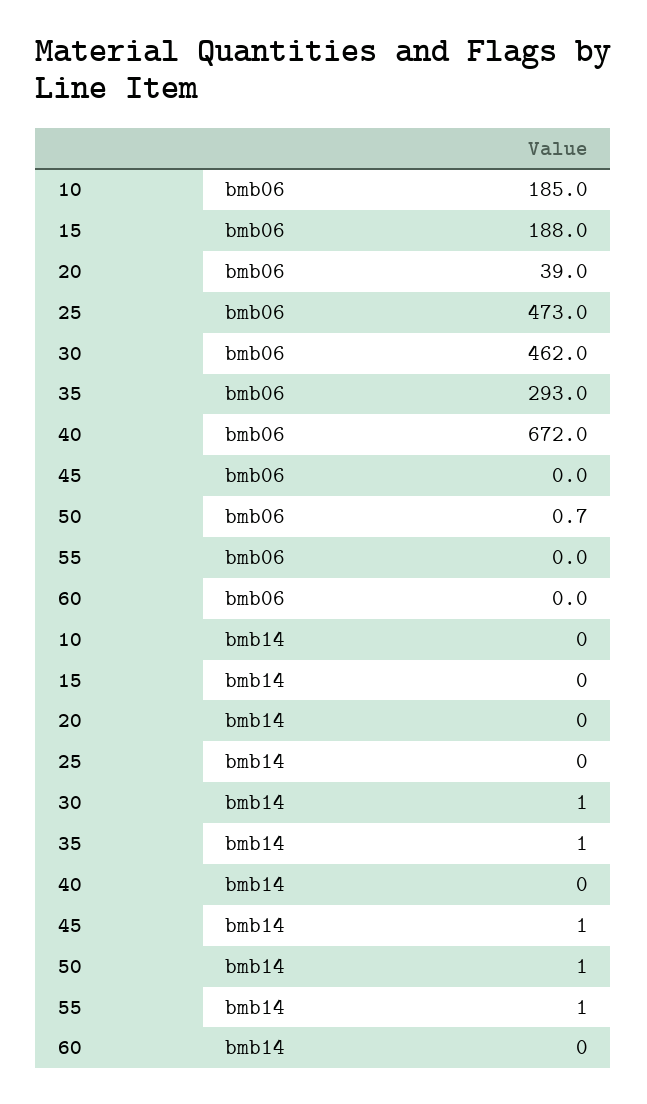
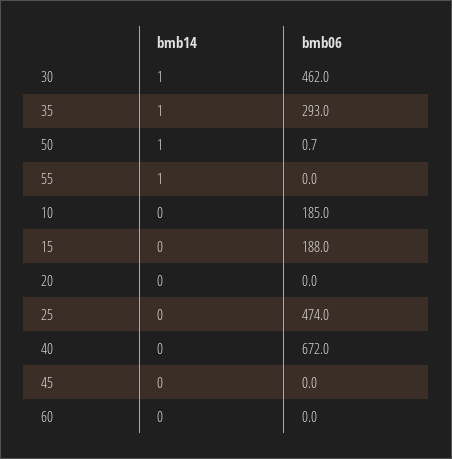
20, bmb06: 39 -> 0
25, bmb06: 473 -> 474
45, bmb14: 1 -> 0

